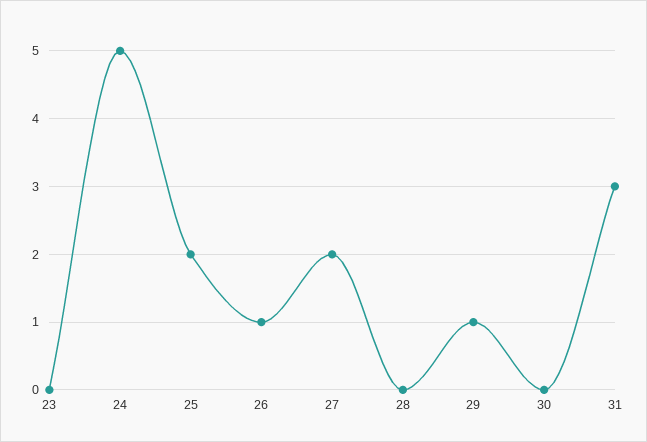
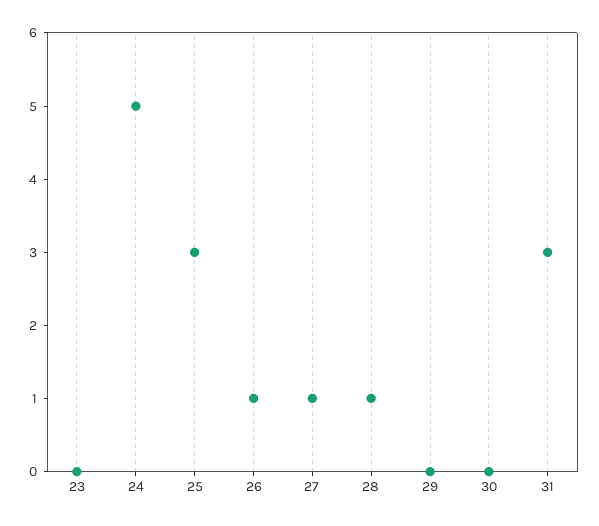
25: 2 -> 3
27: 2 -> 1
28: 0 -> 1
29: 1 -> 0

